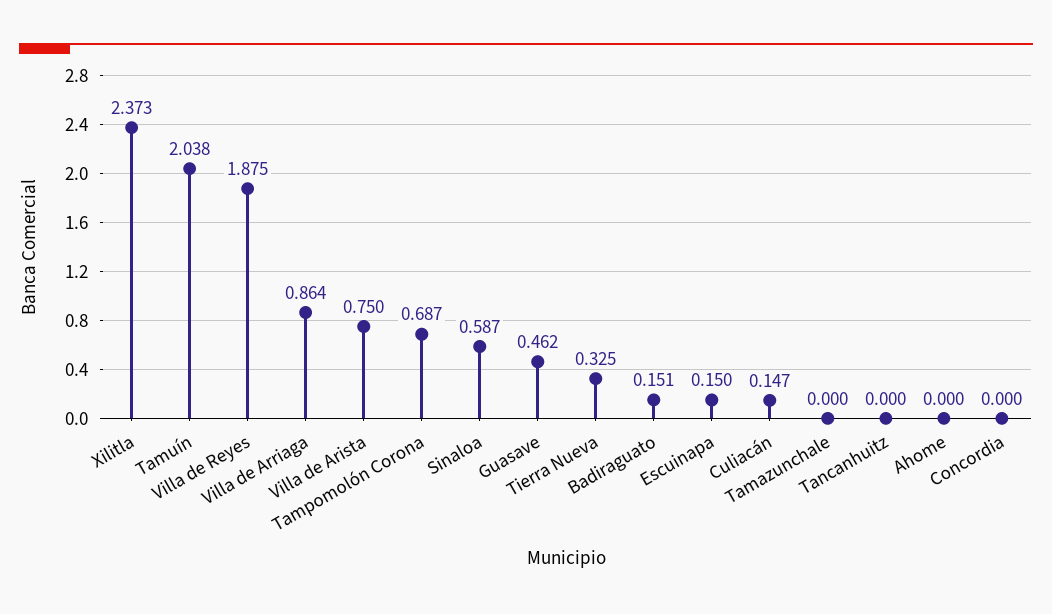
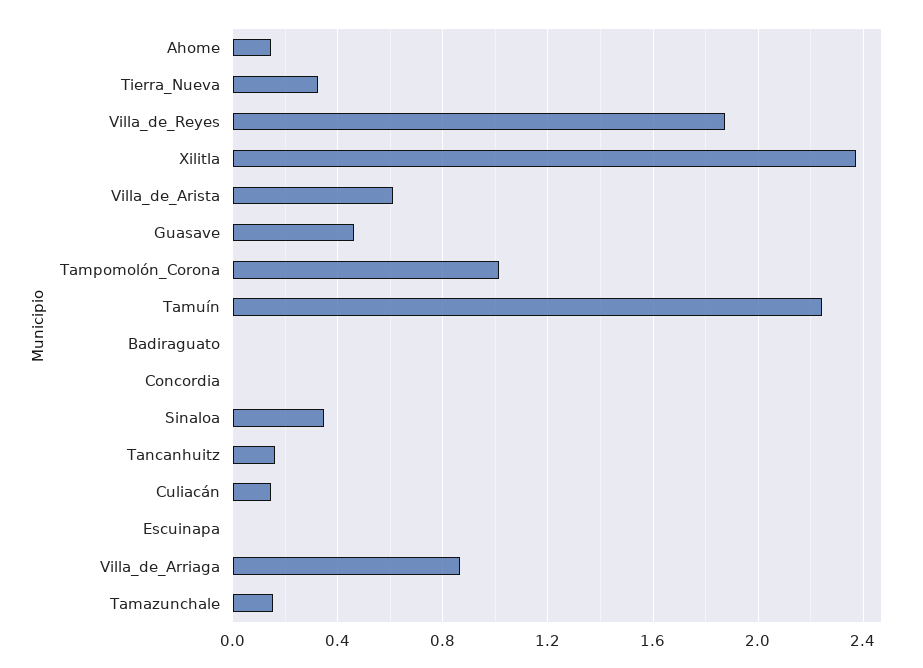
Tamuín: 2.038 -> 2.25
Villa de Arista: 0.75 -> 0.6
Tampomolón Corona: 0.687 -> 1
Sinaloa: 0.587 -> 0.35
Badiraguato: 0.151 -> 0
Escuinapa: 0.15 -> 0
Tamazunchale: 0 -> 0.15
Tancanhuitz: 0 -> 0.15
Ahome: 0 -> 0.15

